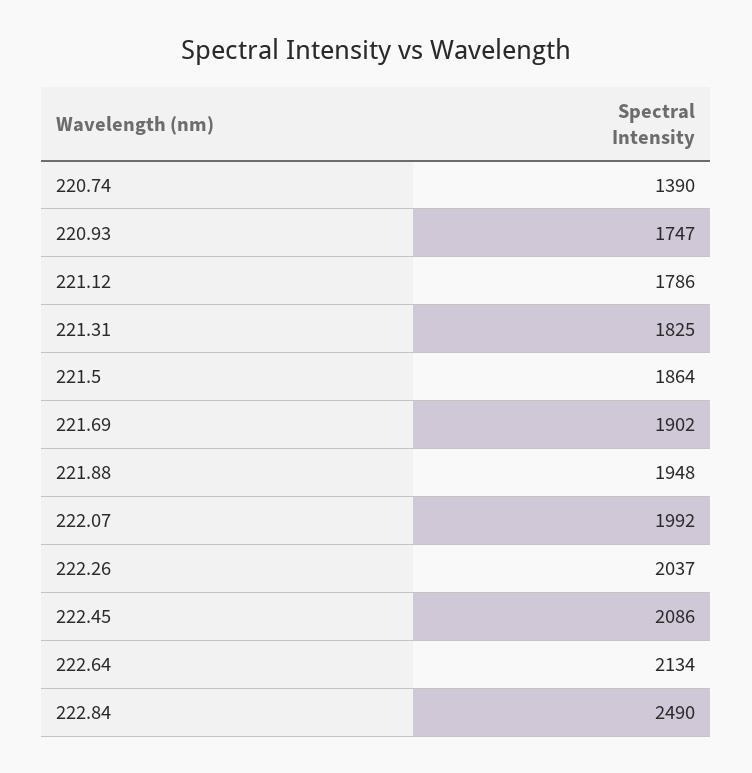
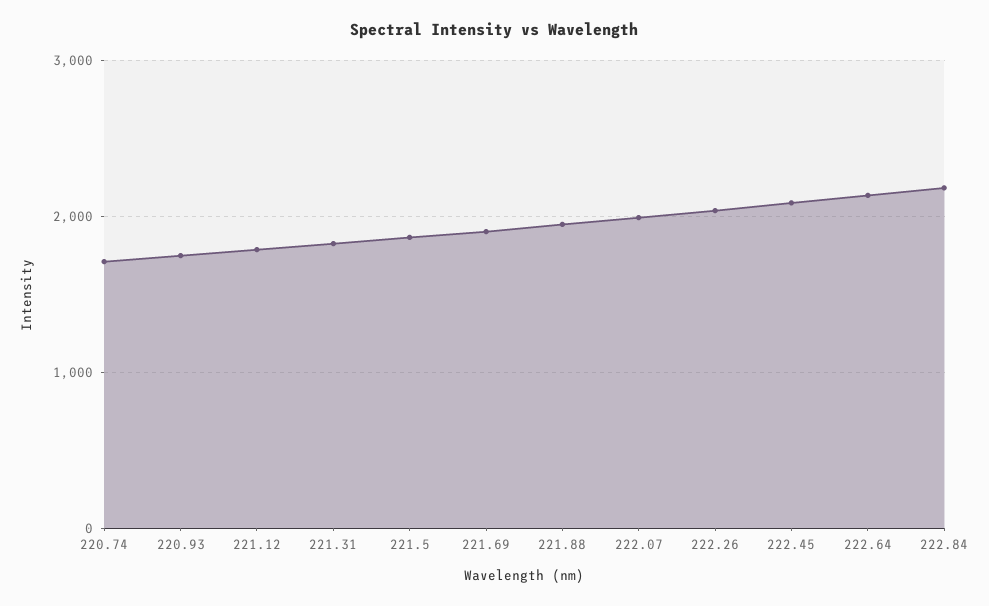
220.74: 1390 -> 1700
222.84: 2490 -> 2200

